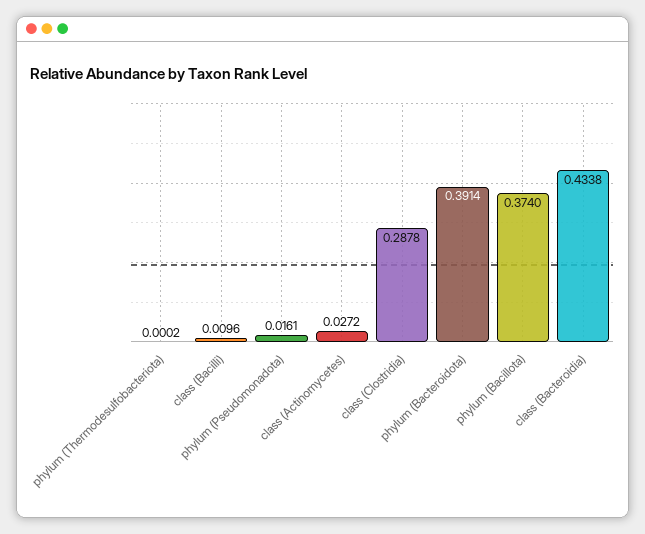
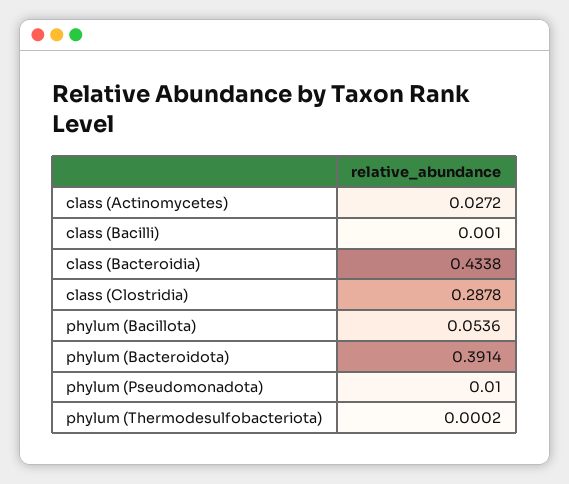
class (Bacilli): 0.0096 -> 0.001
phylum (Pseudomonadota): 0.0161 -> 0.01
phylum (Bacillota): 0.374 -> 0.0536

